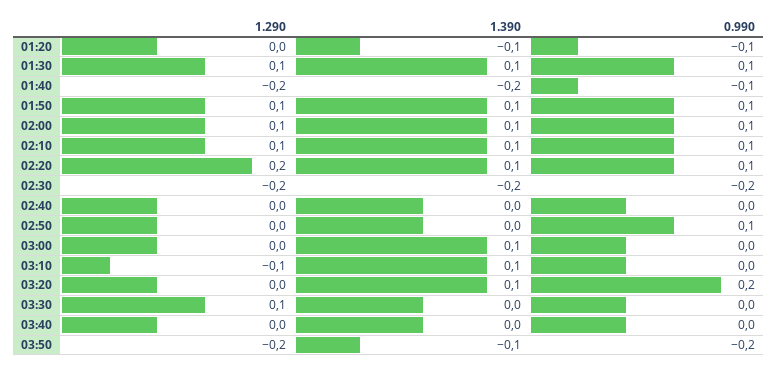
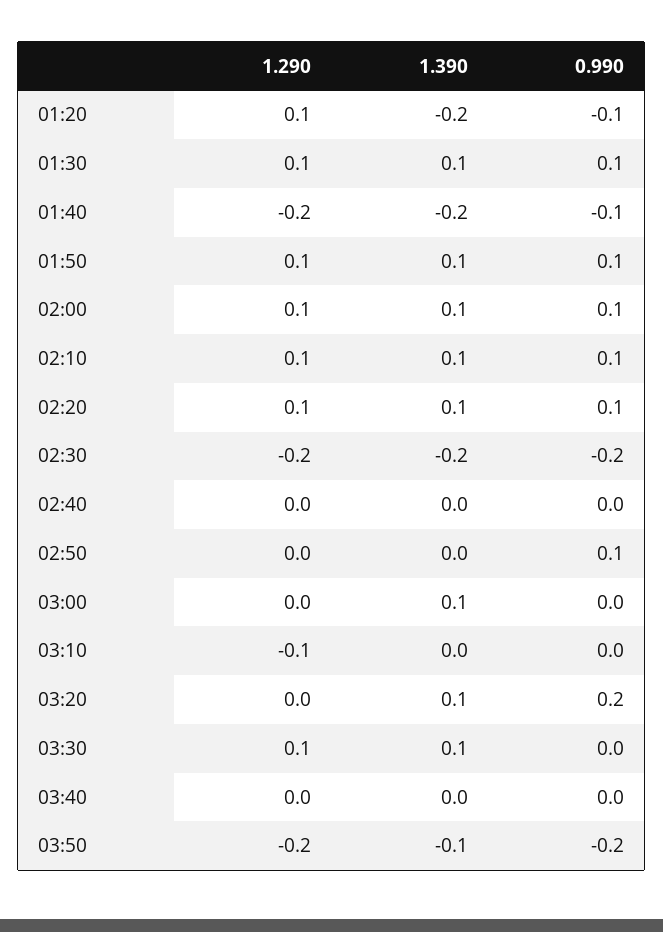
1.290, 01:20: 0 -> 0.1
1.390, 01:20: -0.1 -> -0.2
1.290, 02:20: 0.2 -> 0.1
1.390, 03:10: 0.1 -> 0
1.390, 03:30: 0 -> 0.1

